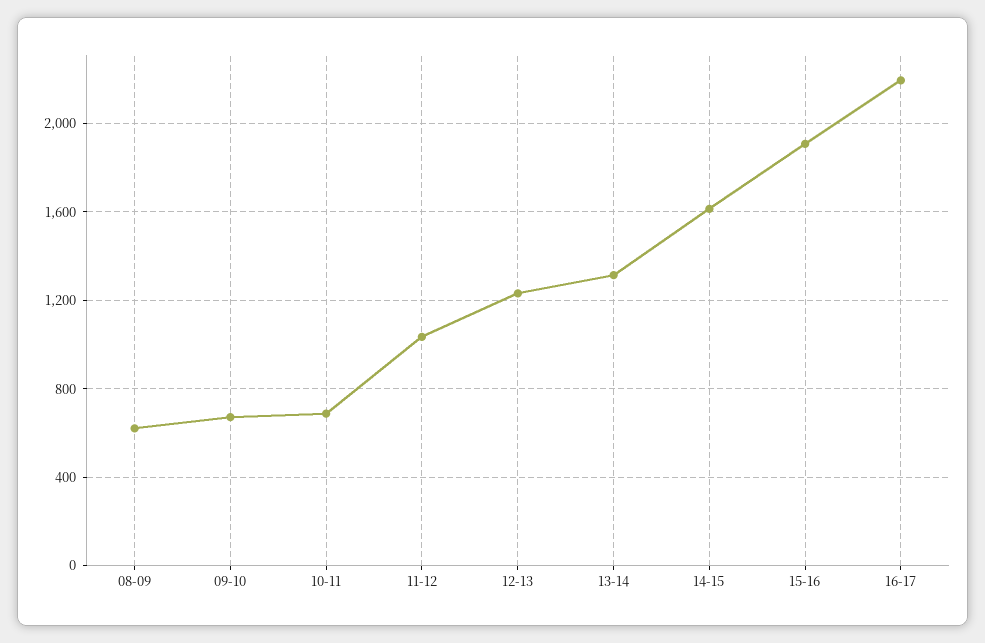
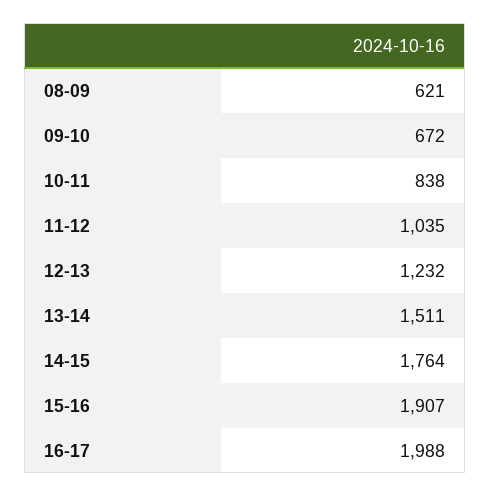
10-11: 700 -> 838
13-14: 1300 -> 1511
14-15: 1600 -> 1764
16-17: 2200 -> 1988

